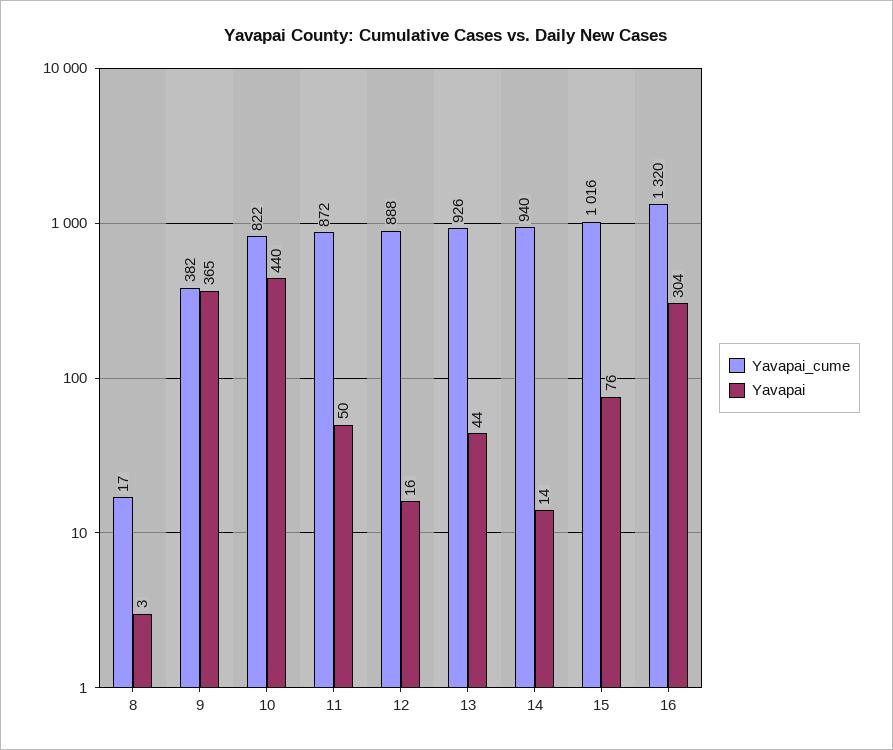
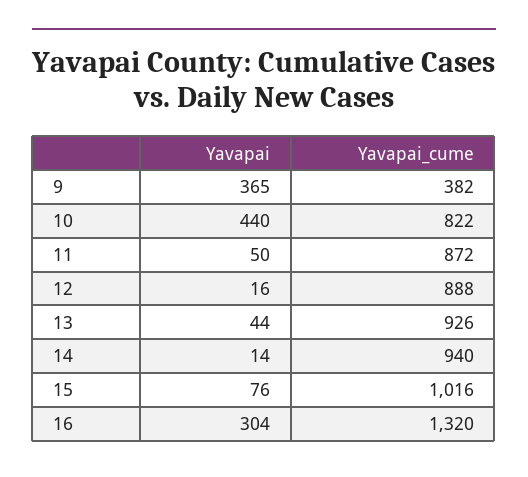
Yavapai_cume, 8: 17 -> none
Yavapai, 8: 3 -> none

